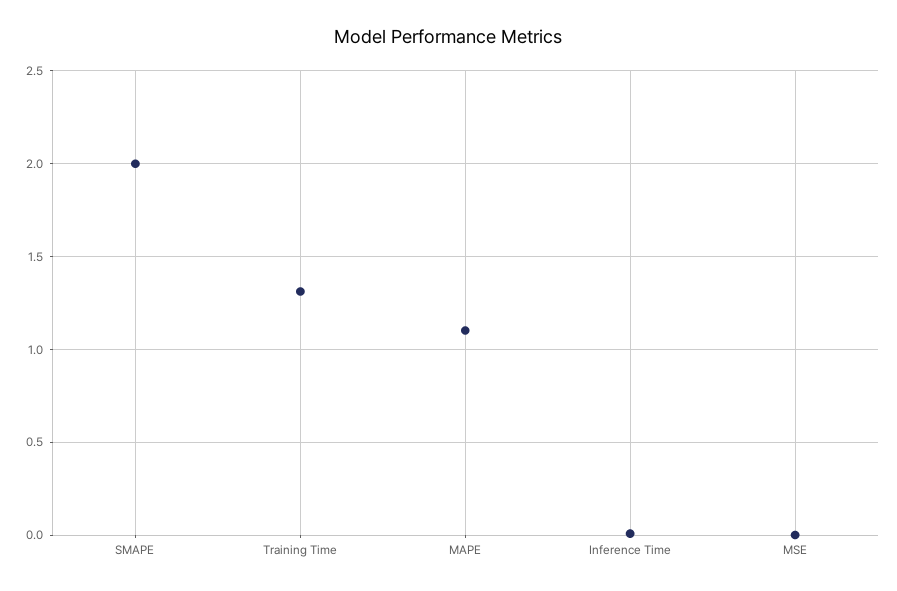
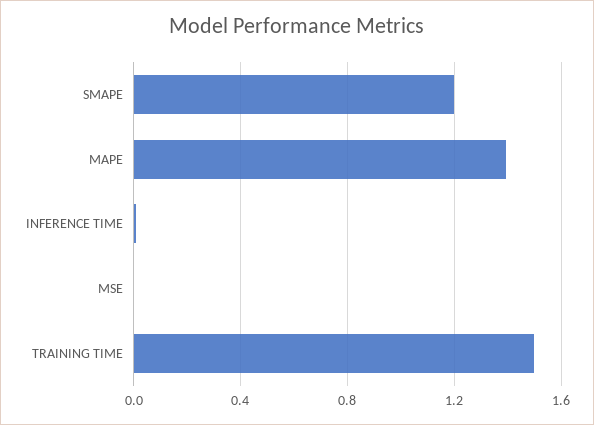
SMAPE: 2 -> 1.2
Training Time: 1.3 -> 1.5
MAPE: 1.1 -> 1.4

